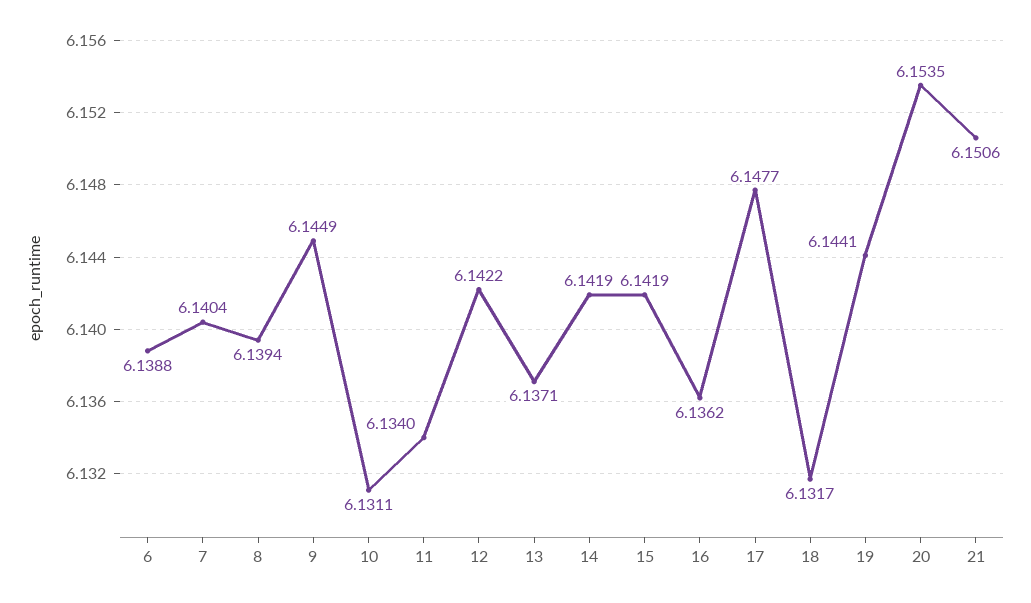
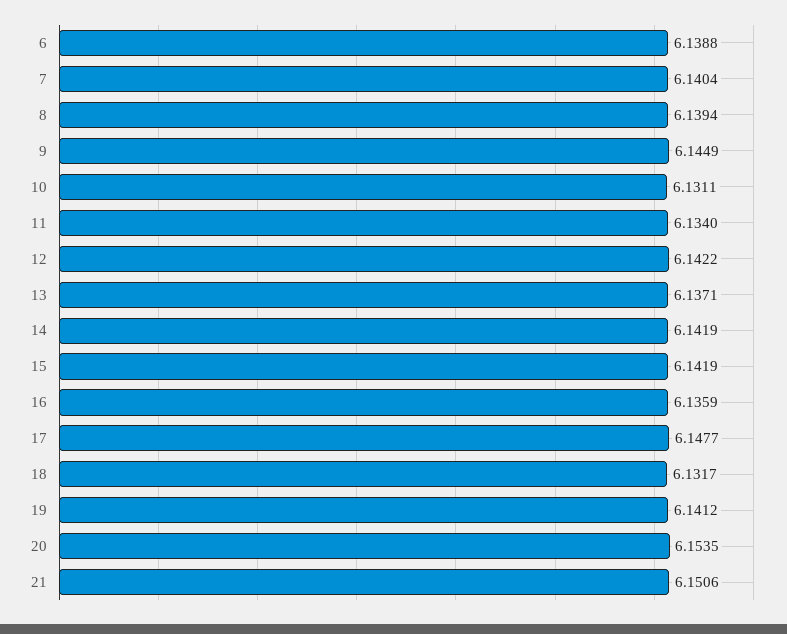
16: 6.1362 -> 6.1359
19: 6.1441 -> 6.1412

